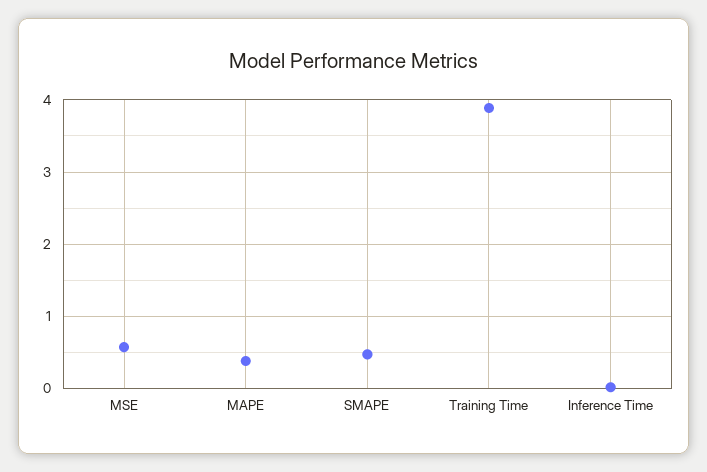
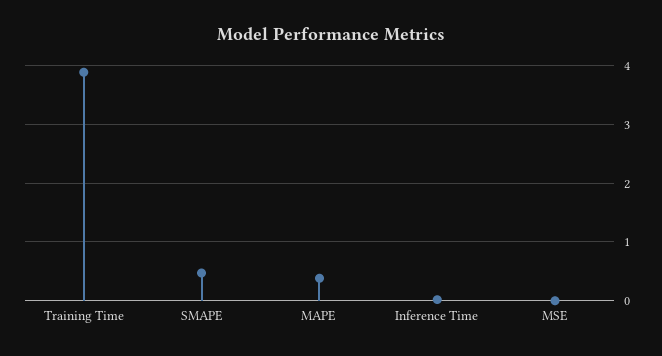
MSE: 0.6 -> 0

